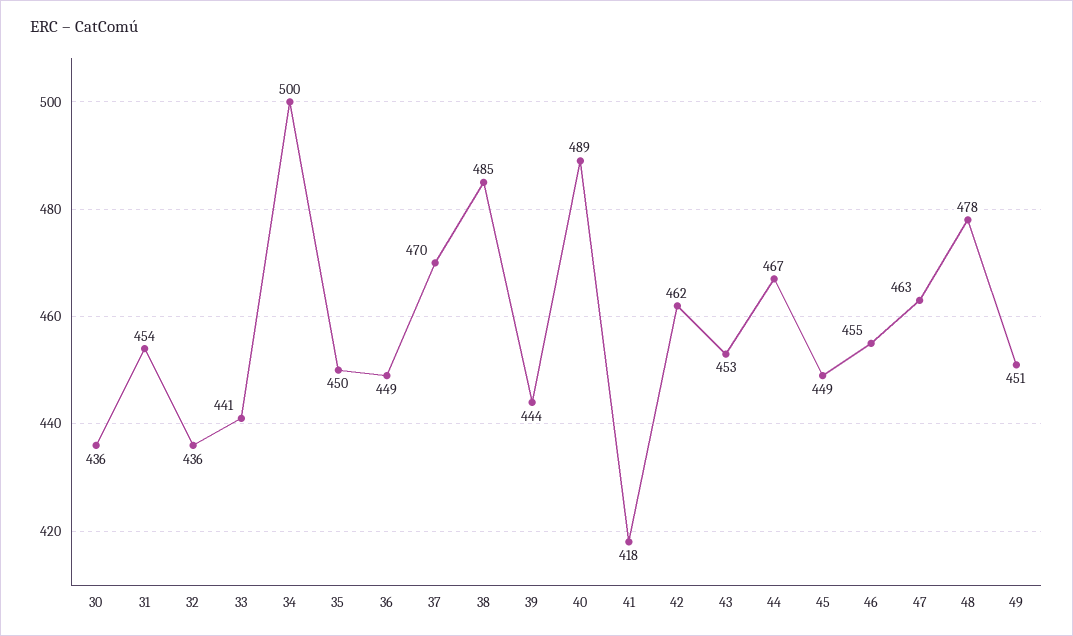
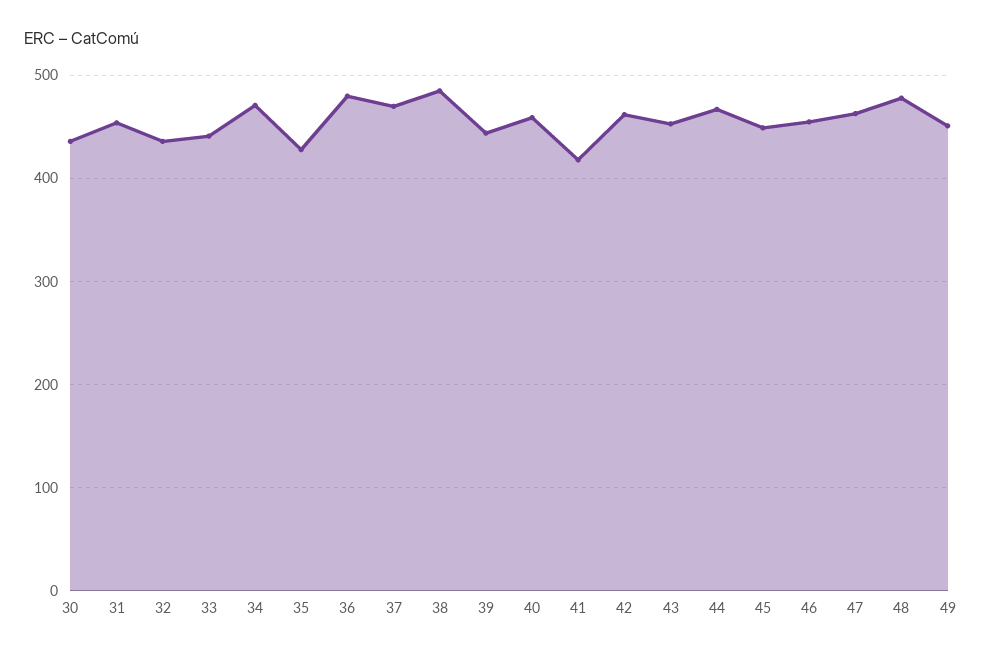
34: 500 -> 470
35: 450 -> 430
36: 449 -> 480
40: 489 -> 460

